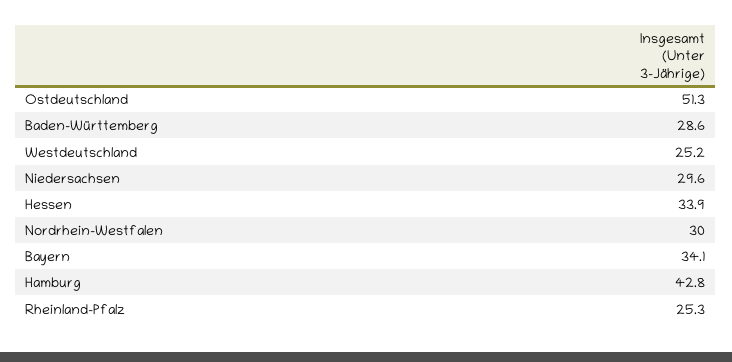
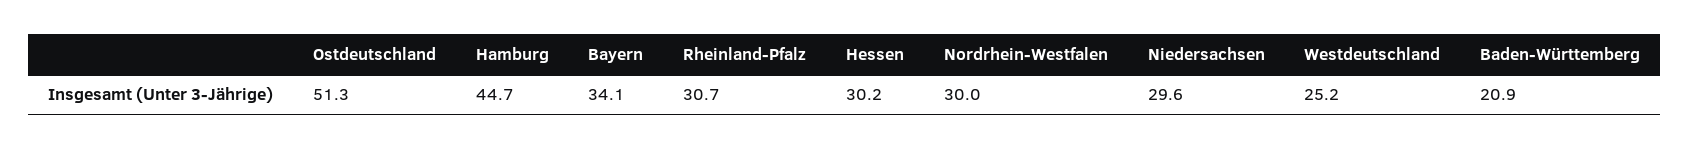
Baden-Württemberg: 28.6 -> 20.9
Hessen: 33.9 -> 30.2
Hamburg: 42.8 -> 44.7
Rheinland-Pfalz: 25.3 -> 30.7

